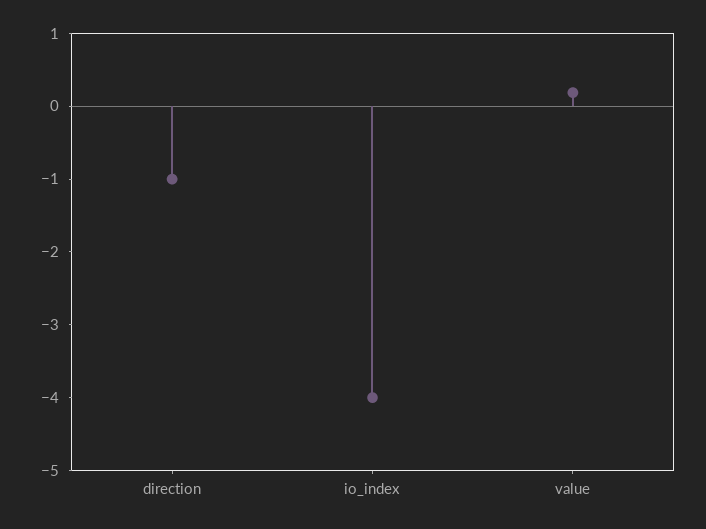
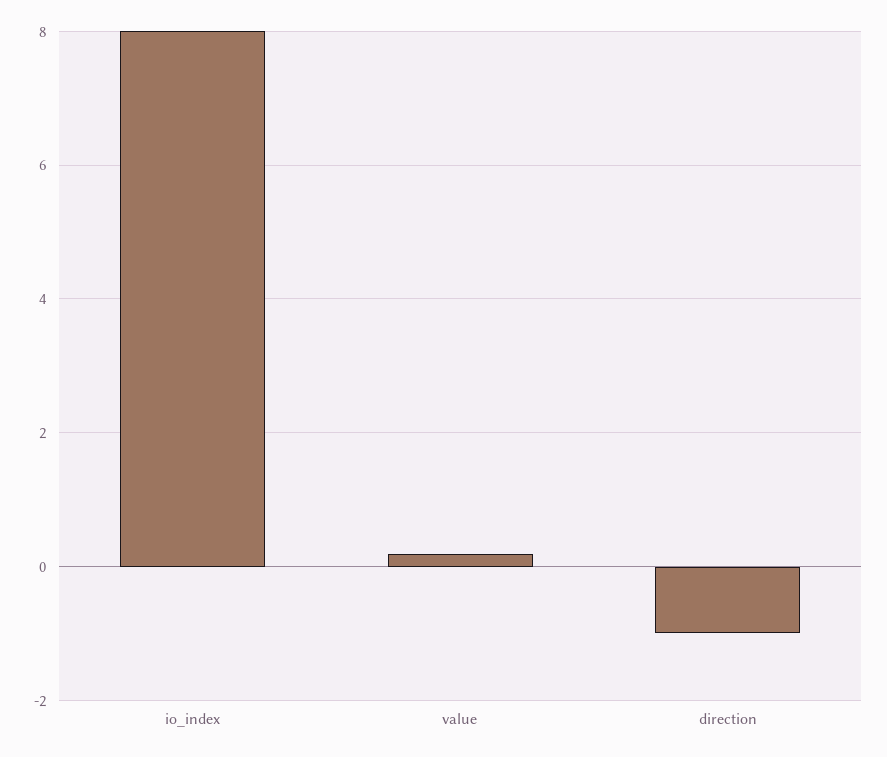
io_index: -4 -> 8

